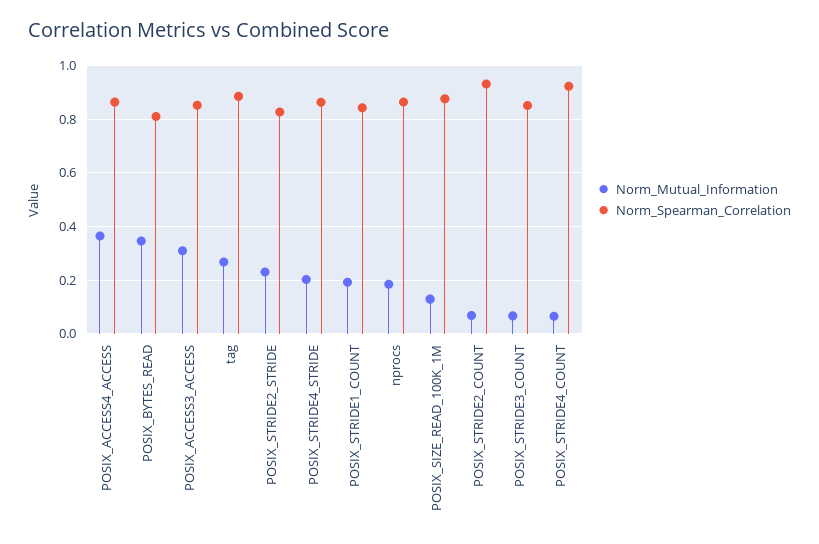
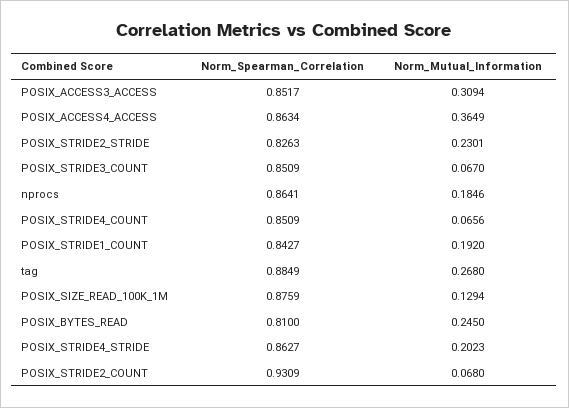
Norm_Mutual_Information, POSIX_BYTES_READ: 0.35 -> 0.245
Norm_Spearman_Correlation, POSIX_STRIDE4_COUNT: 0.925 -> 0.8509

